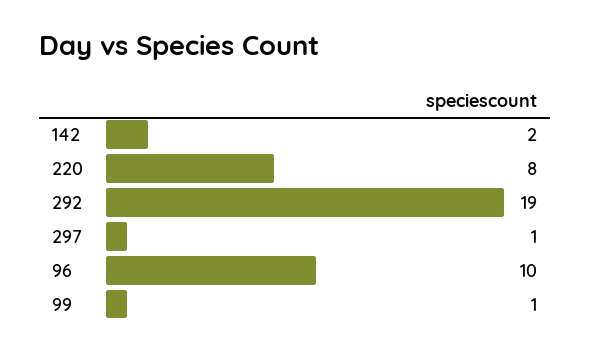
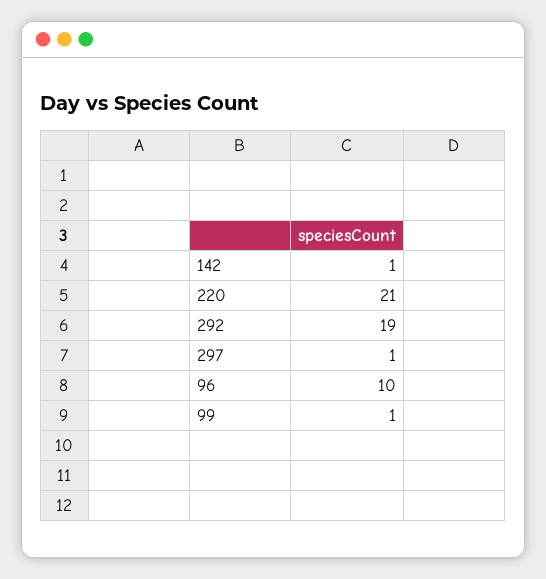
142: 2 -> 1
220: 8 -> 21

